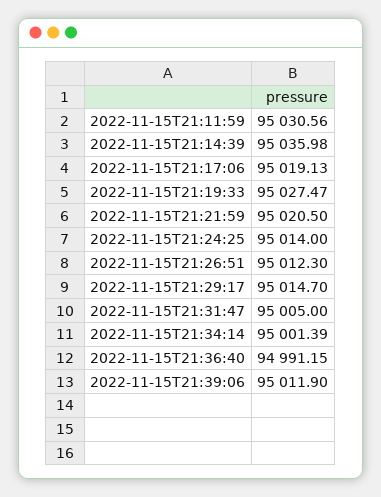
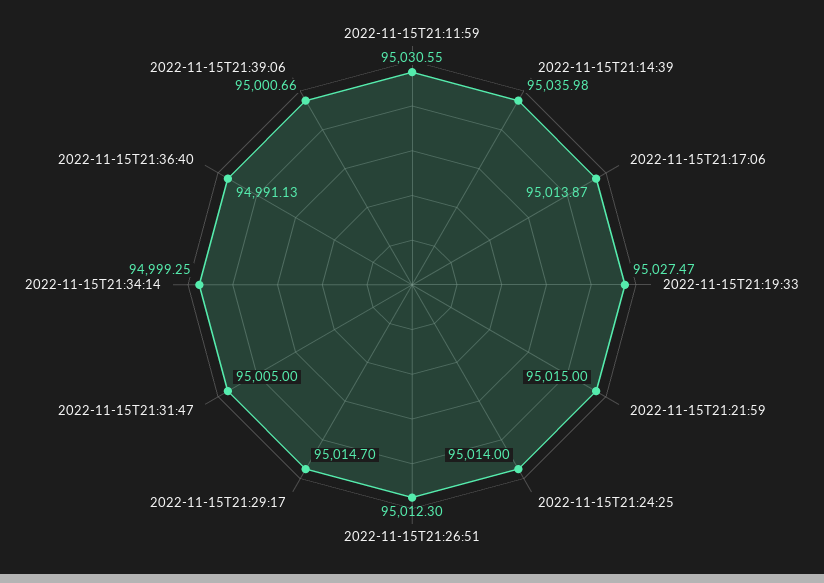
2022-11-15T21:11:59: 95030.56 -> 95030.55
2022-11-15T21:17:06: 95019.13 -> 95013.87
2022-11-15T21:21:59: 95020.5 -> 95015
2022-11-15T21:34:14: 95001.39 -> 94999.25
2022-11-15T21:36:40: 94991.15 -> 94991.13
2022-11-15T21:39:06: 95011.9 -> 95000.66

